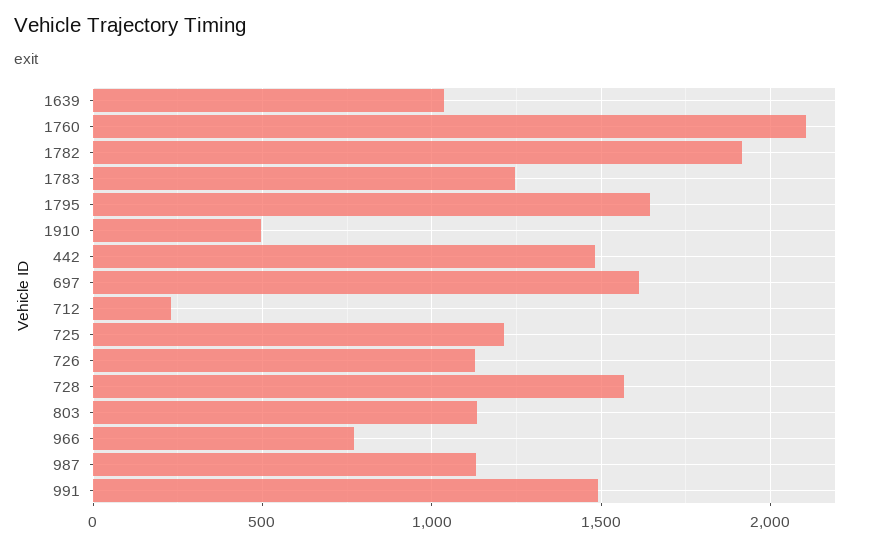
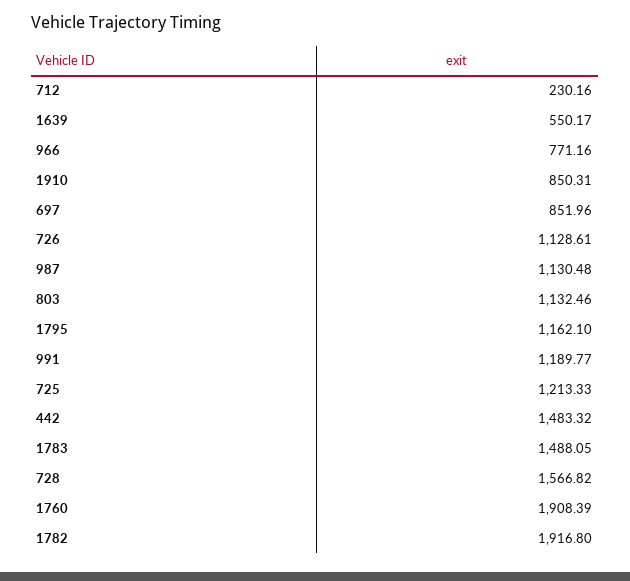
1639: 1050 -> 550.17
1760: 2100 -> 1908.39
1783: 1250 -> 1488.05
1795: 1650 -> 1162.1
1910: 500 -> 850.31
697: 1600 -> 851.96
991: 1500 -> 1189.77

